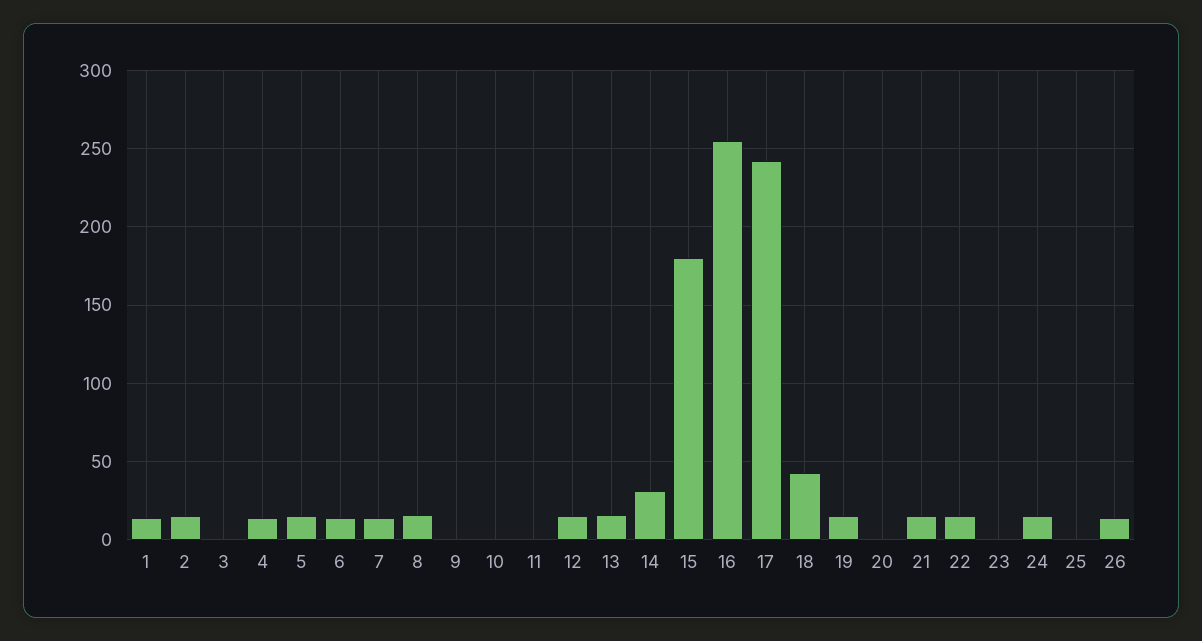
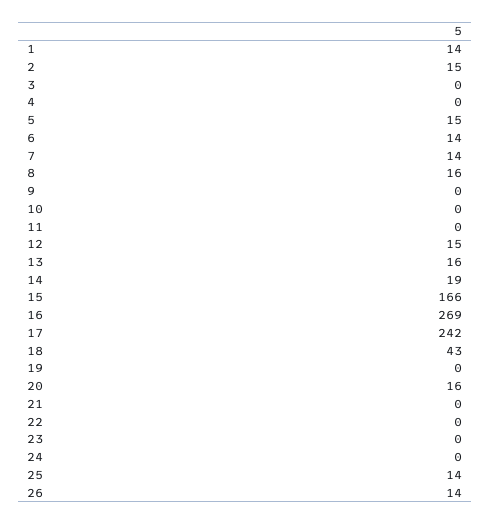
4: 15 -> 0
14: 30 -> 19
15: 180 -> 166
16: 255 -> 269
19: 15 -> 0
20: 0 -> 16
21: 15 -> 0
22: 15 -> 0
24: 15 -> 0
25: 0 -> 14

